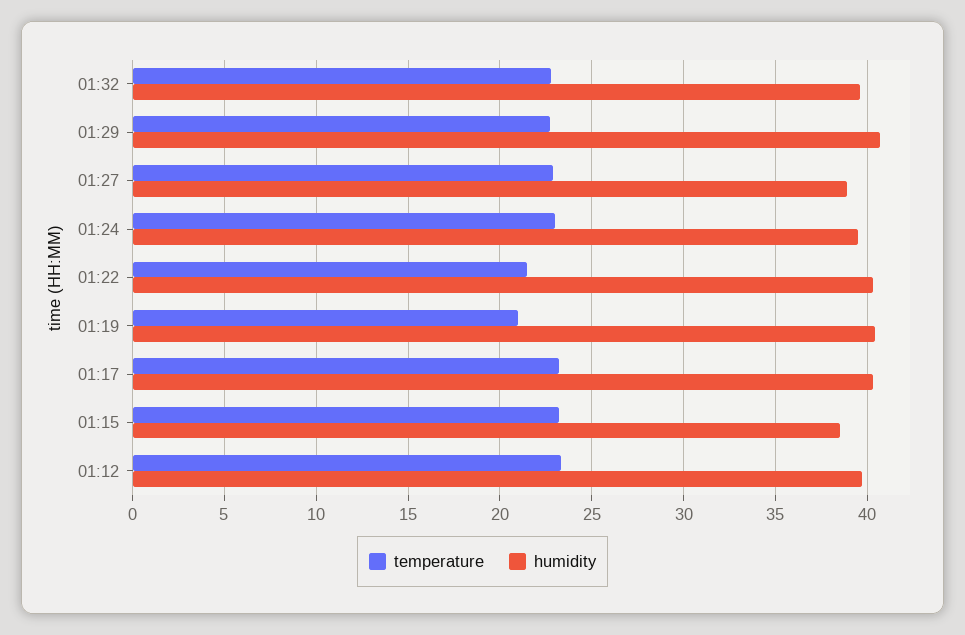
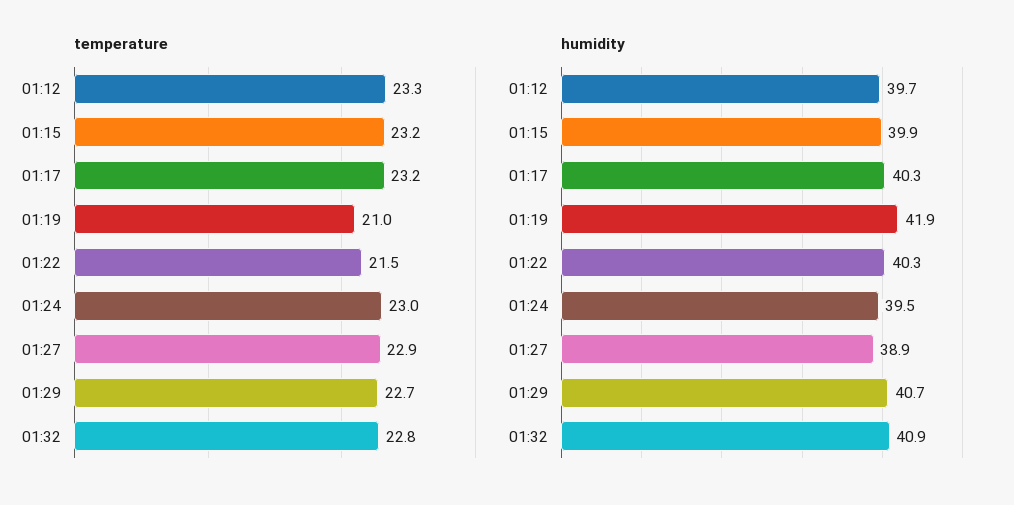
humidity, 01:32: 39.5 -> 40.9
humidity, 01:19: 40.5 -> 41.9
humidity, 01:15: 38.5 -> 39.9

